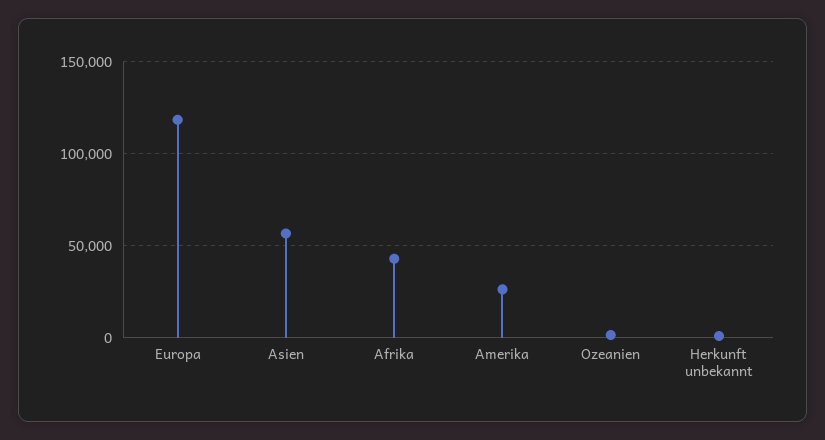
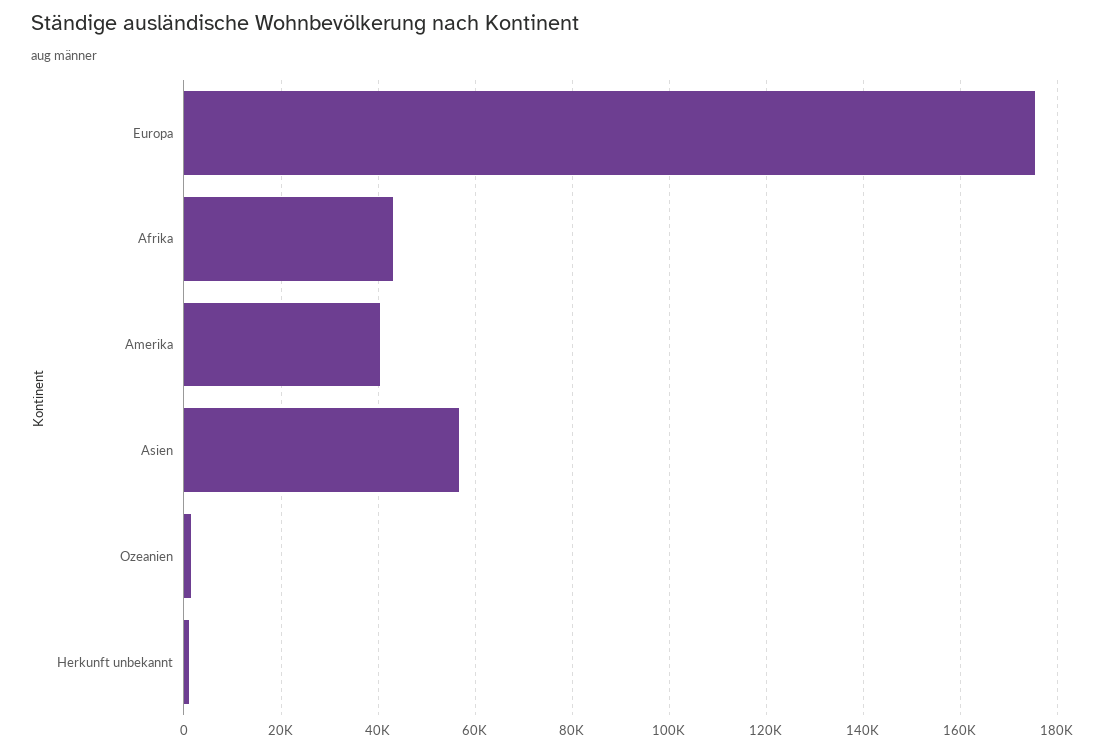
Europa: 120000 -> 176000
Amerika: 25000 -> 40000

